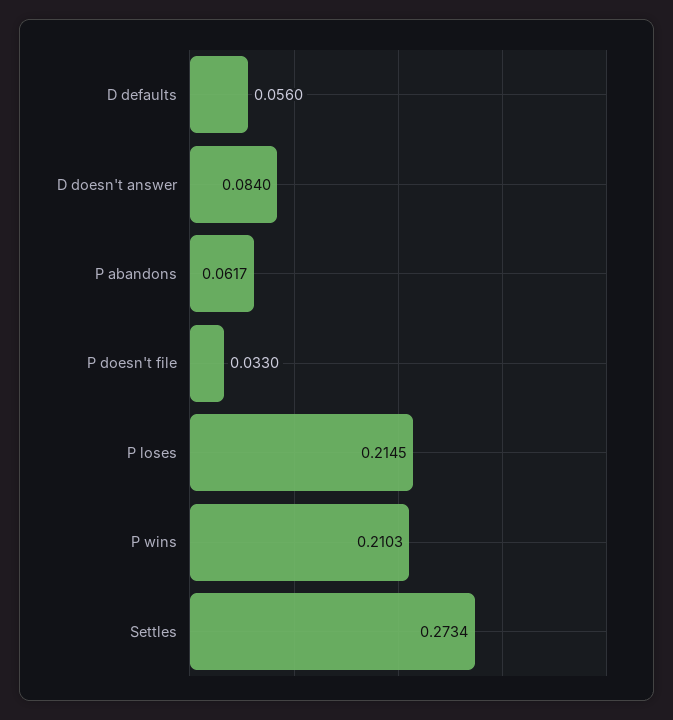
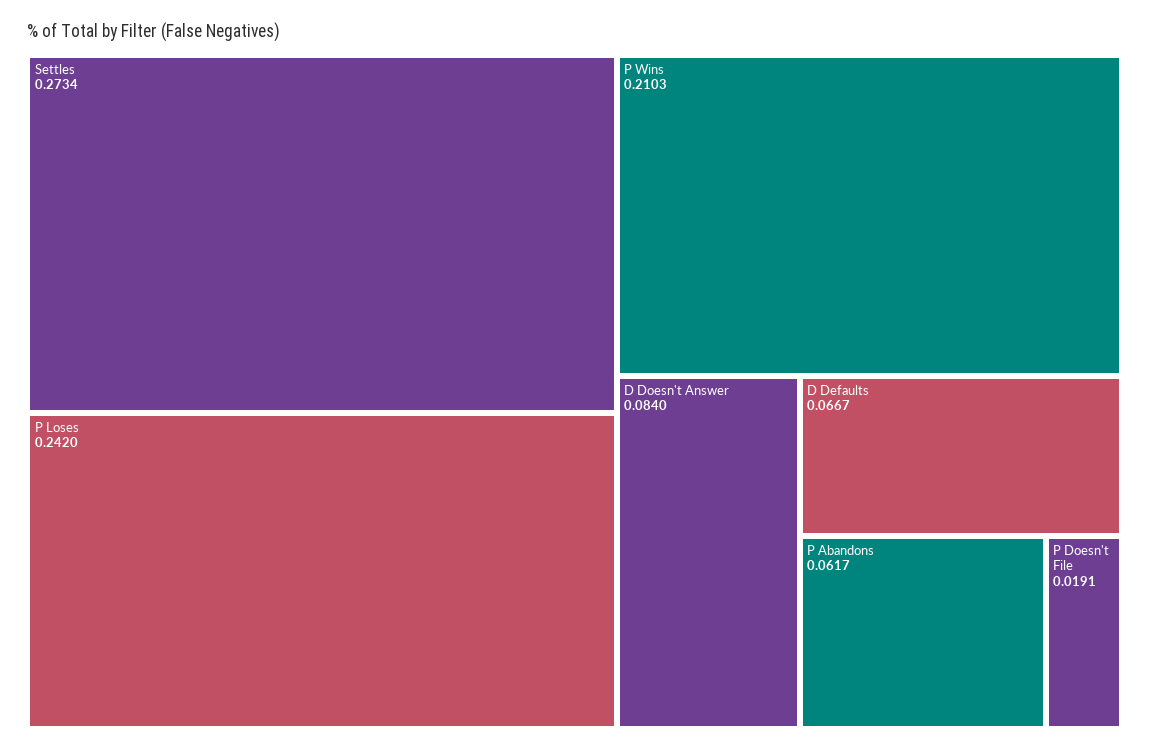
D defaults: 0.056 -> 0.0667
P doesn't file: 0.033 -> 0.0191
P loses: 0.2145 -> 0.242

